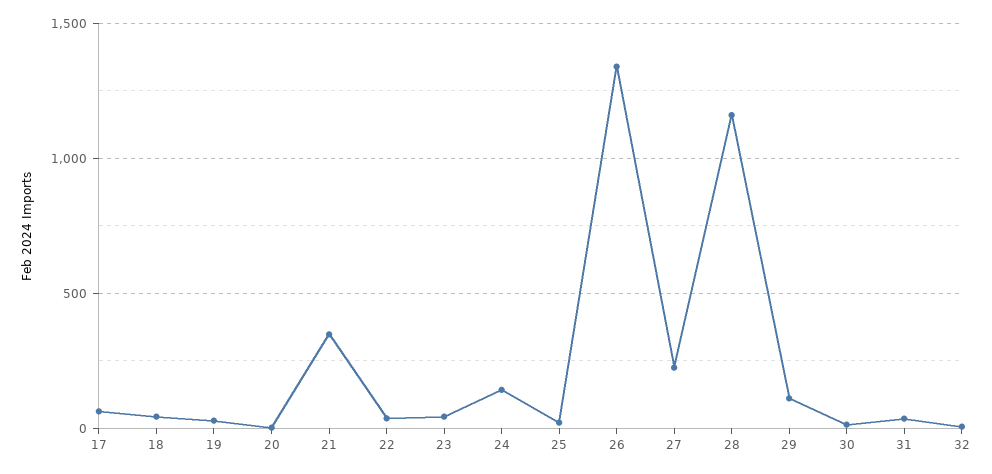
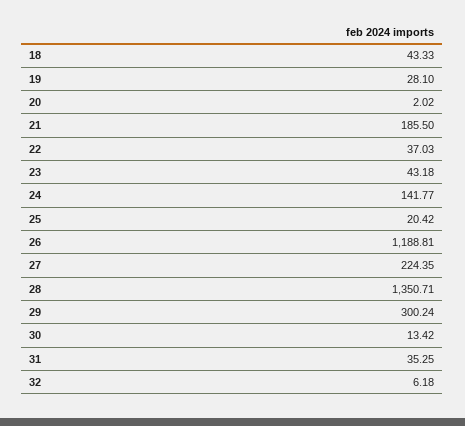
17: 50 -> none
21: 350 -> 185.5
26: 1350 -> 1188.81
28: 1150 -> 1350.71
29: 100 -> 300.24

